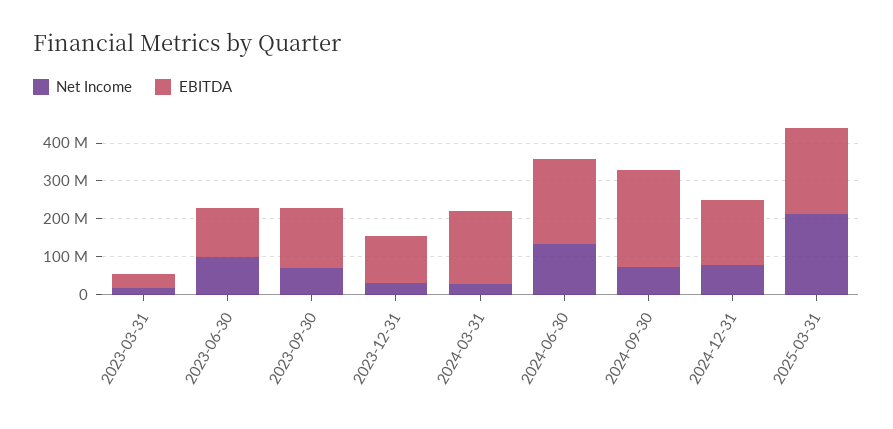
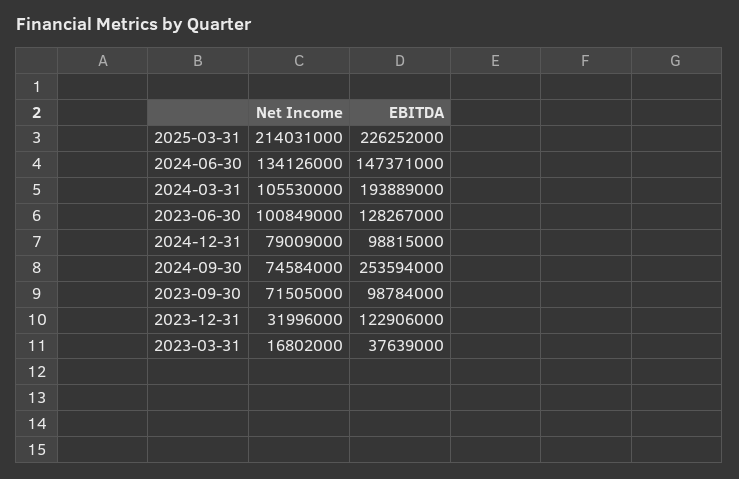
EBITDA, 2023-09-30: 150000000 -> 98784000
Net Income, 2024-03-31: 25000000 -> 105530000
EBITDA, 2024-06-30: 225000000 -> 147371000
EBITDA, 2024-12-31: 175000000 -> 98815000

